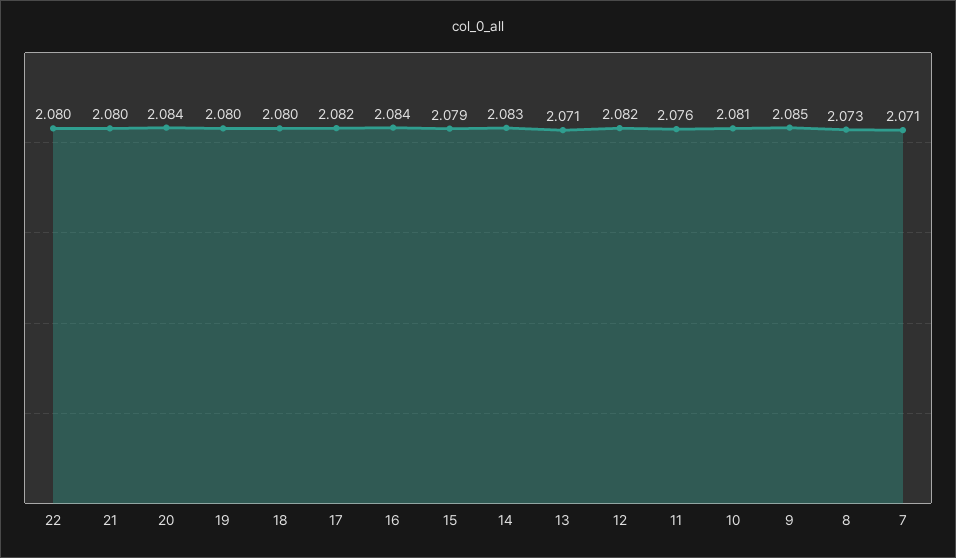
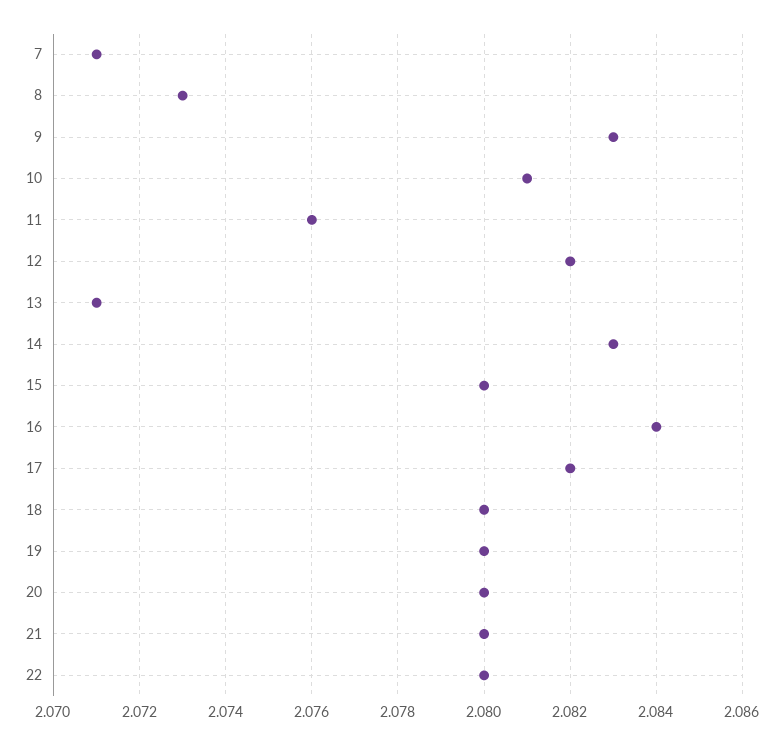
20: 2.084 -> 2.08
15: 2.079 -> 2.08
9: 2.085 -> 2.083

